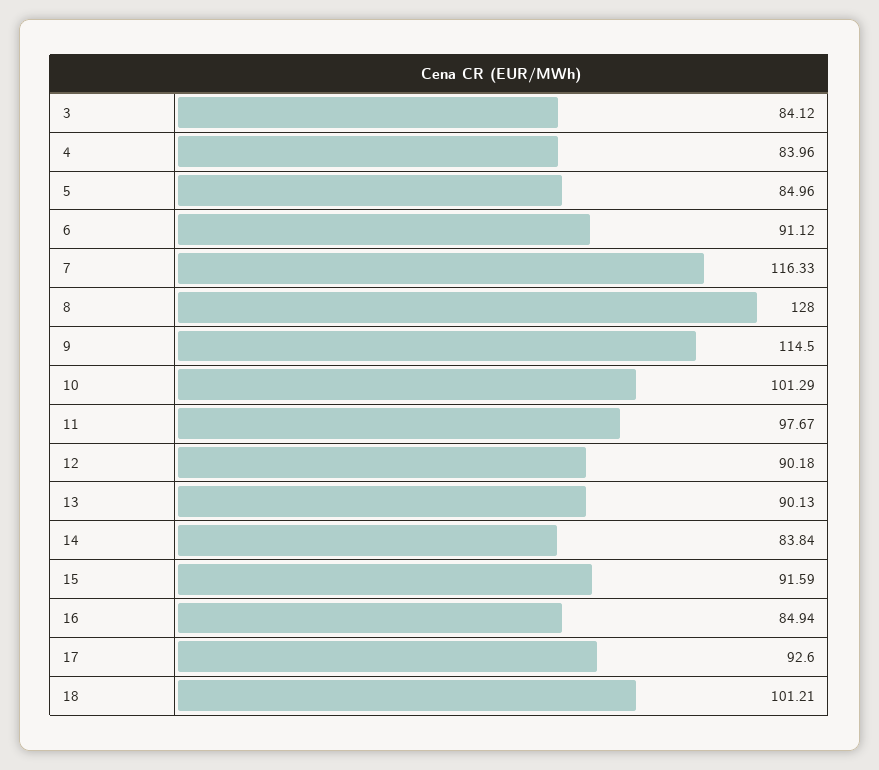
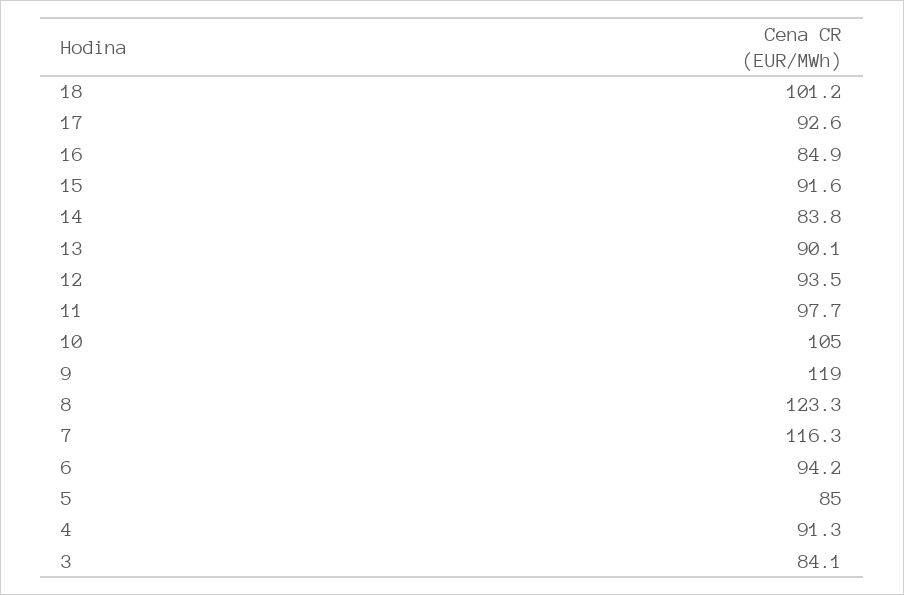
4: 83.96 -> 91.3
6: 91.12 -> 94.2
8: 128 -> 123.3
9: 114.5 -> 119
10: 101.29 -> 105
12: 90.18 -> 93.5

